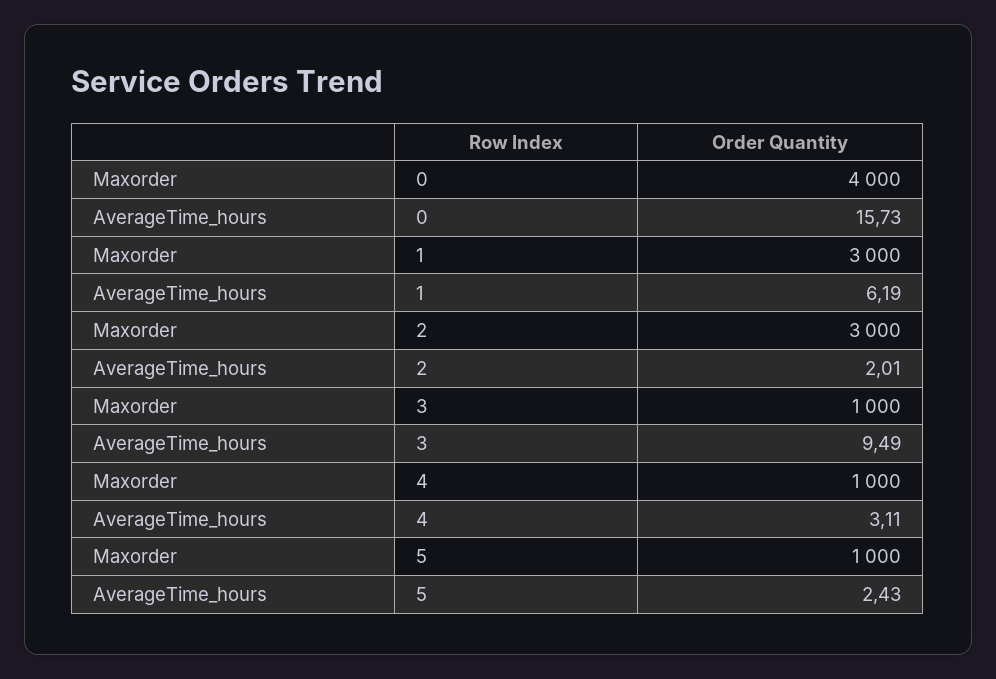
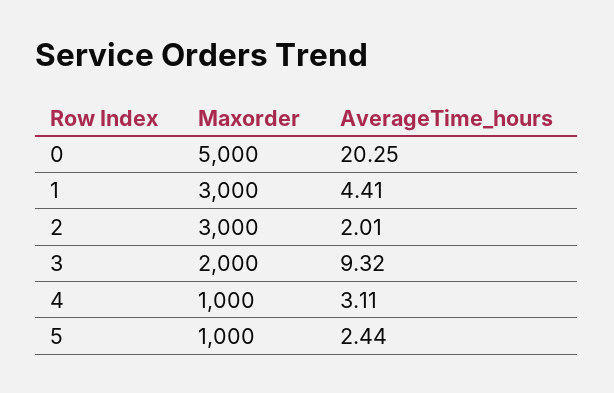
Maxorder, 0: 4000 -> 5000
AverageTime_hours, 0: 15.73 -> 20.25
AverageTime_hours, 1: 6.19 -> 4.41
Maxorder, 3: 1000 -> 2000
AverageTime_hours, 3: 9.49 -> 9.32
AverageTime_hours, 5: 2.43 -> 2.44

